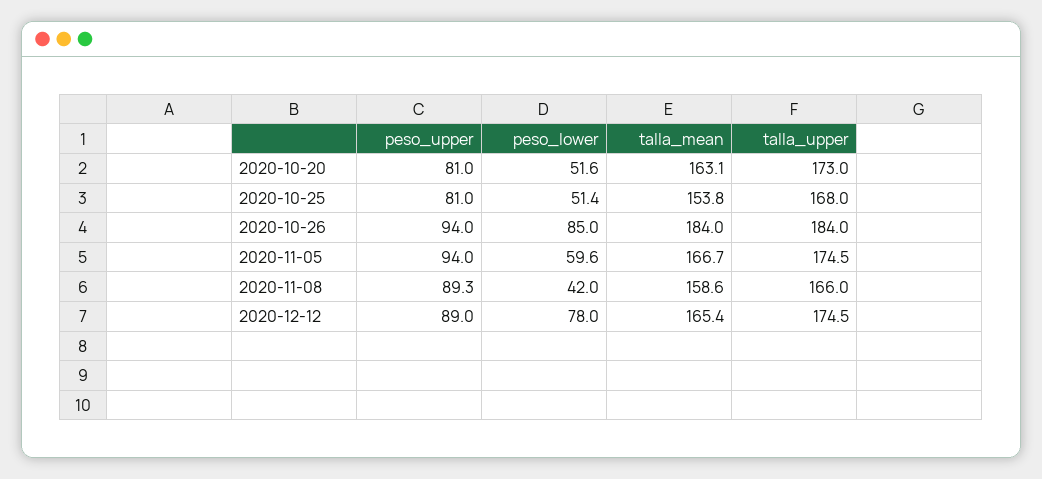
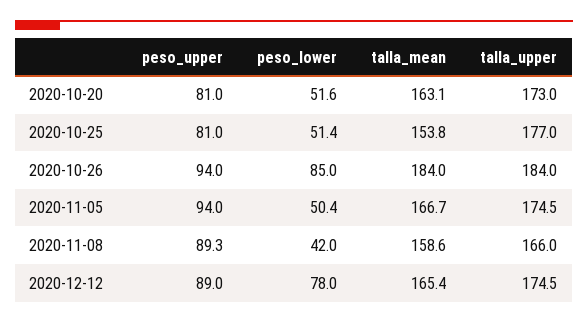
talla_upper, 2020-10-25: 168 -> 177
peso_lower, 2020-11-05: 59.6 -> 50.4

